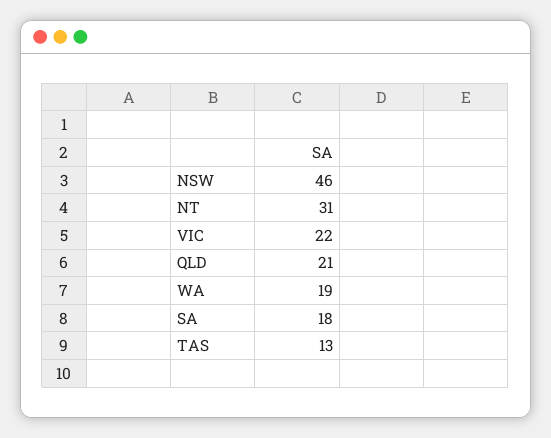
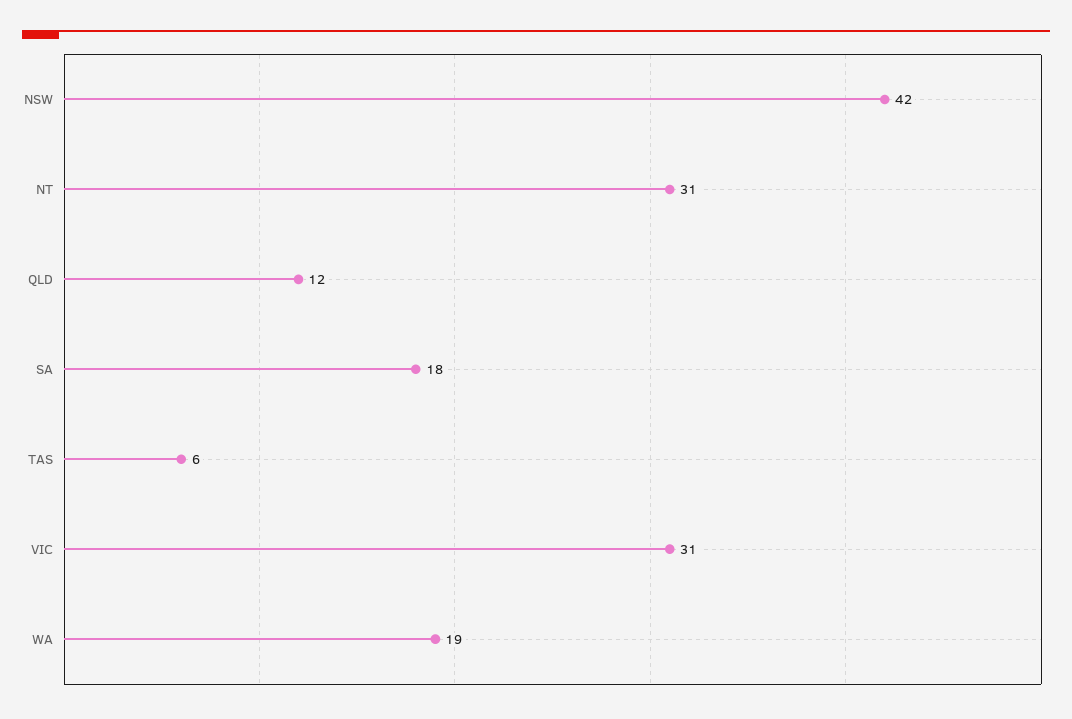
NSW: 46 -> 42
VIC: 22 -> 31
QLD: 21 -> 12
TAS: 13 -> 6

